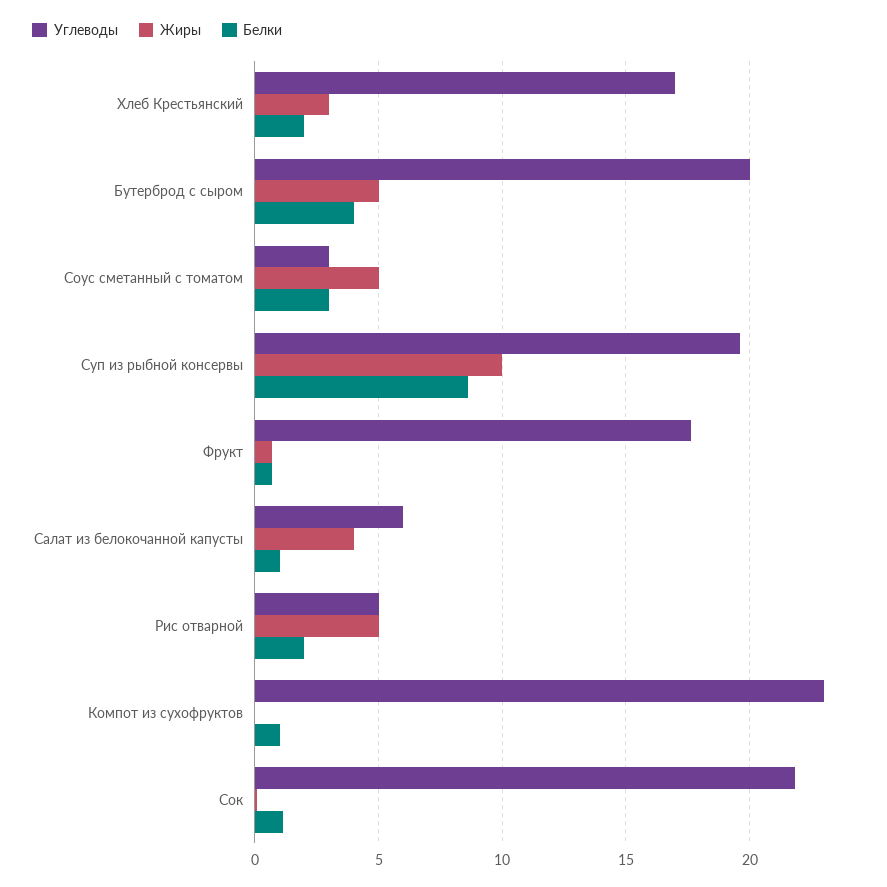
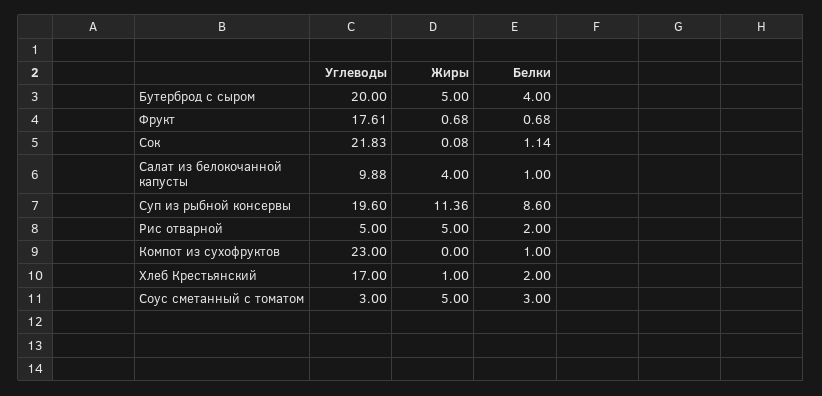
Жиры, Хлеб Крестьянский: 3 -> 1
Жиры, Суп из рыбной консервы: 10 -> 11.36
Углеводы, Салат из белокочанной капусты: 6 -> 9.88

